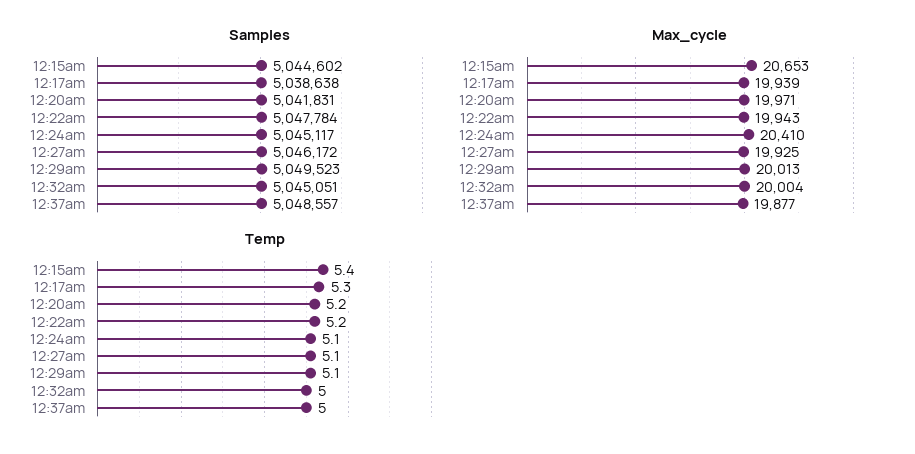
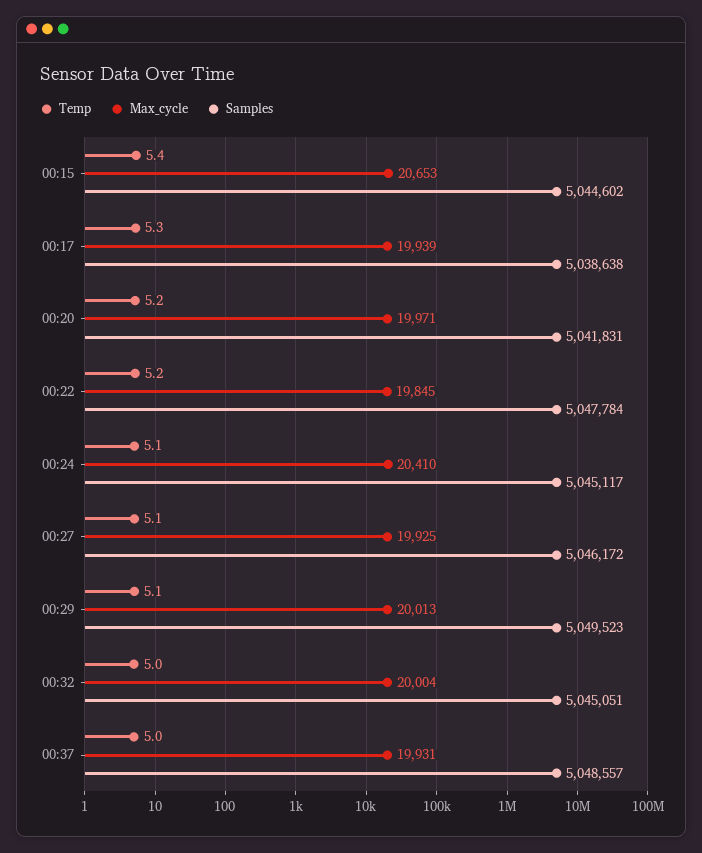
Max_cycle, 12:22am: 19943 -> 19845
Max_cycle, 12:37am: 19877 -> 19931

